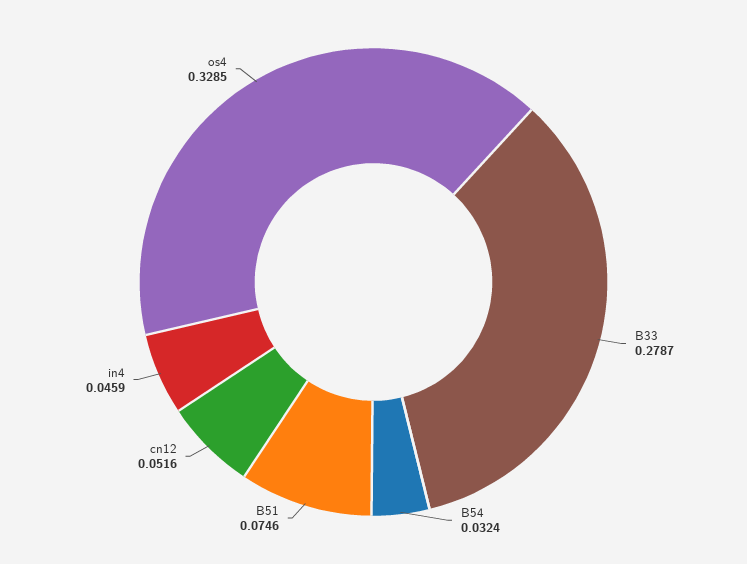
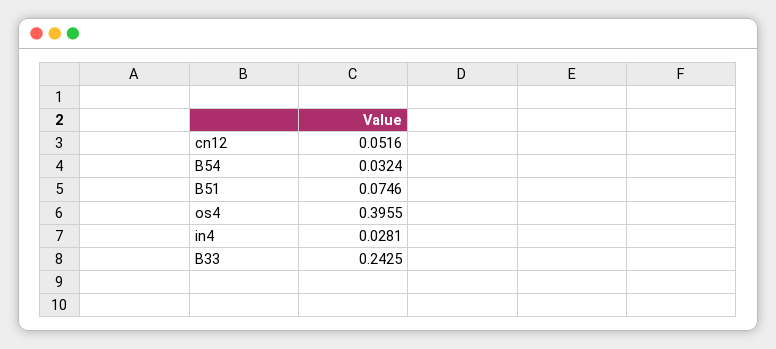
B33: 0.2787 -> 0.2425
in4: 0.0459 -> 0.0281
os4: 0.3285 -> 0.3955

